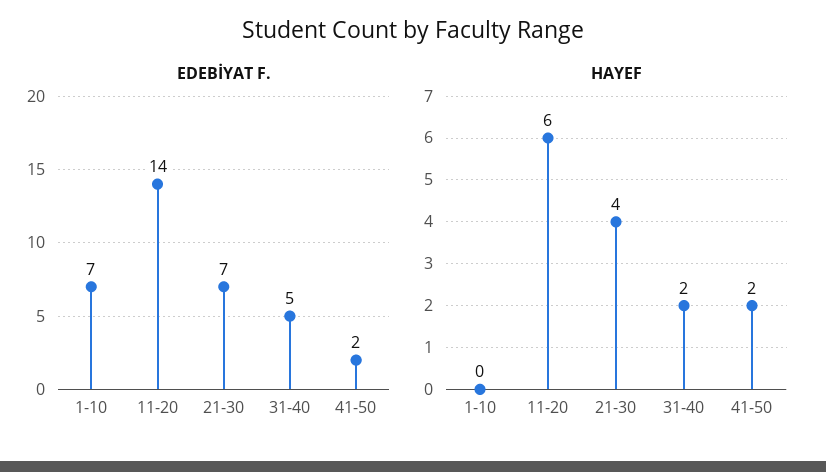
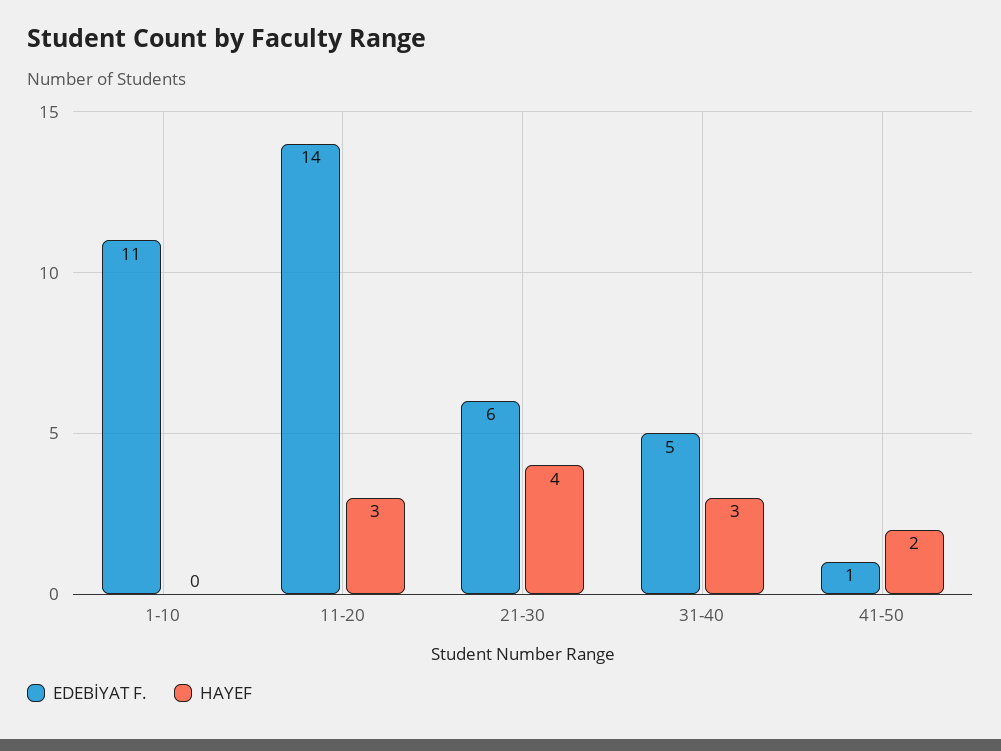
EDEBİYAT F., 1-10: 7 -> 11
EDEBİYAT F., 21-30: 7 -> 6
EDEBİYAT F., 41-50: 2 -> 1
HAYEF, 11-20: 6 -> 3
HAYEF, 31-40: 2 -> 3

